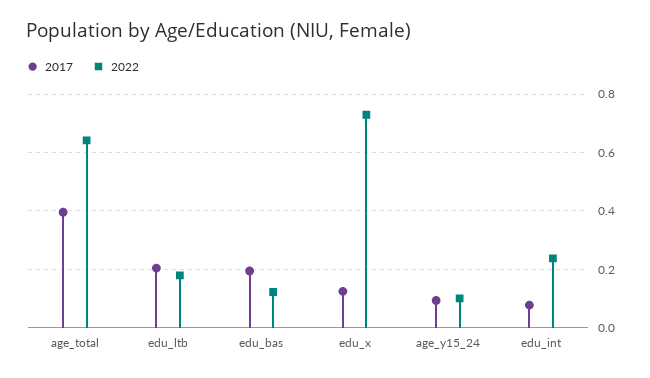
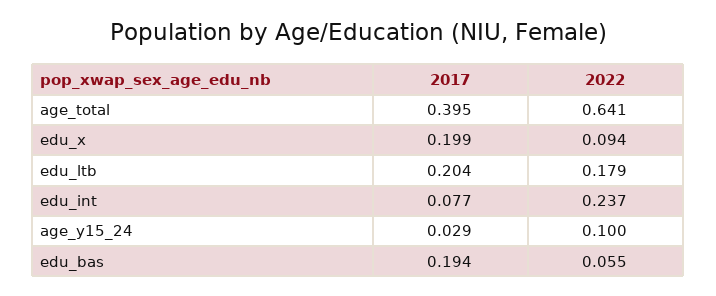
2022, edu_bas: 0.125 -> 0.055
2017, edu_x: 0.125 -> 0.199
2022, edu_x: 0.725 -> 0.094
2017, age_y15_24: 0.1 -> 0.029

